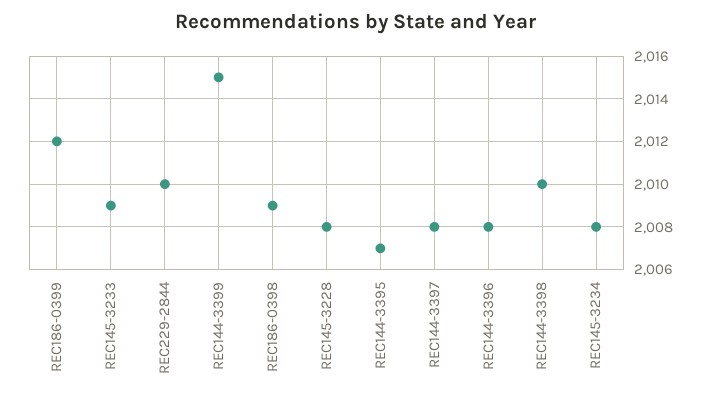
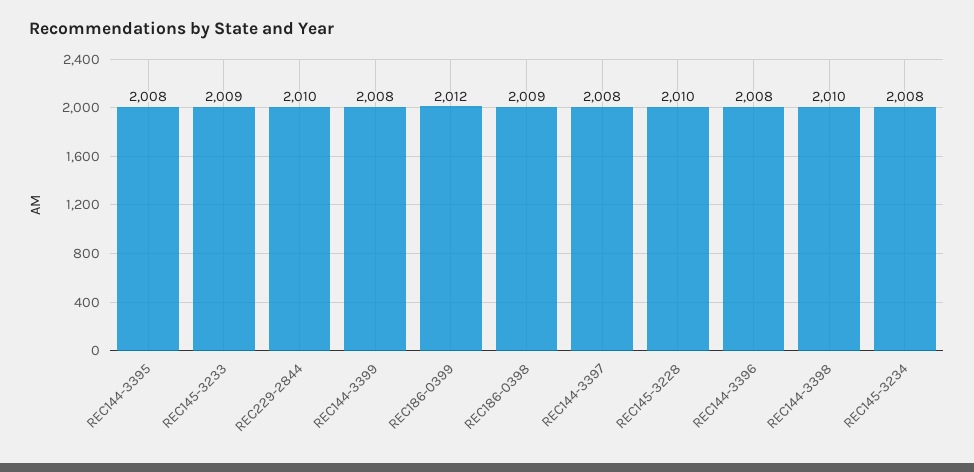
REC144-3399: 2015 -> 2008
REC145-3228: 2008 -> 2010
REC144-3395: 2007 -> 2008

